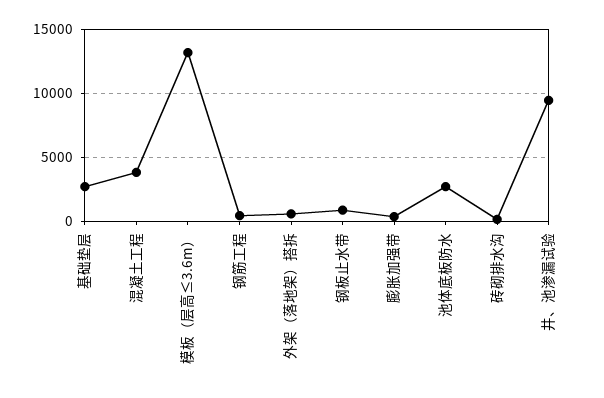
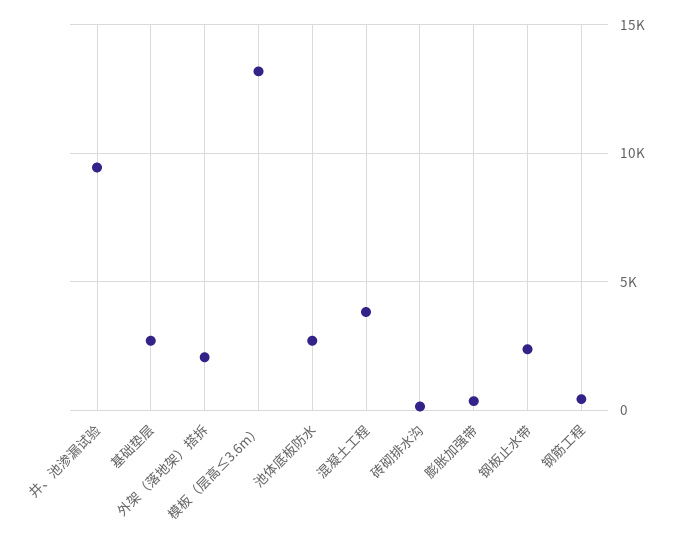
外架（落地架）搭拆: 500 -> 2000
钢板止水带: 1000 -> 2500

